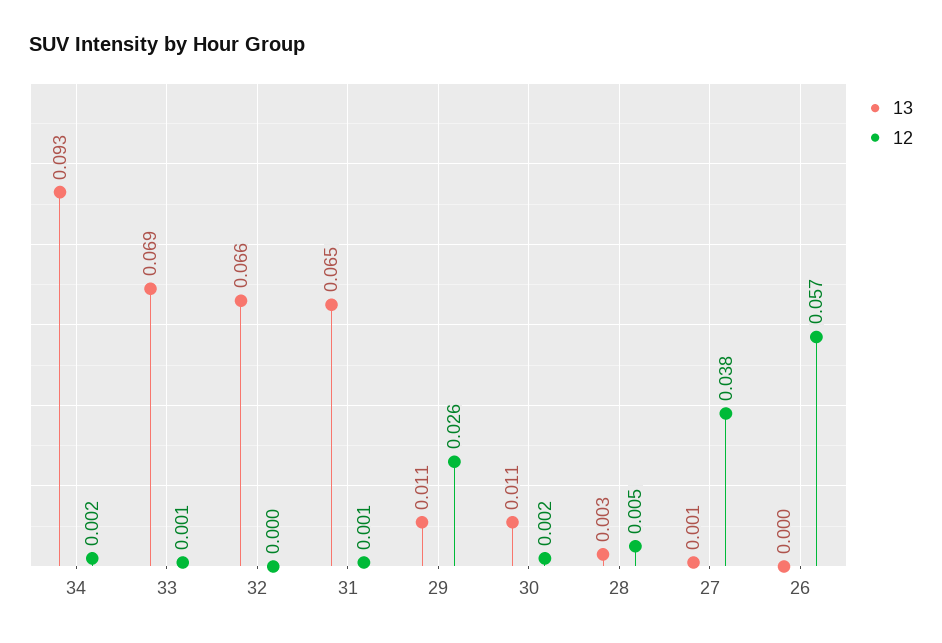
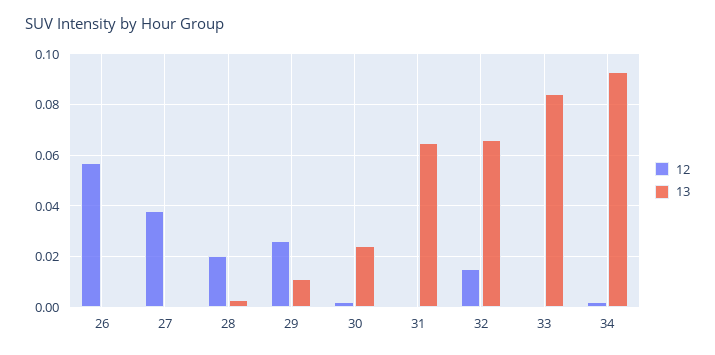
13, 33: 0.069 -> 0.085
12, 32: 0 -> 0.015
13, 30: 0.011 -> 0.025
12, 28: 0.005 -> 0.02

